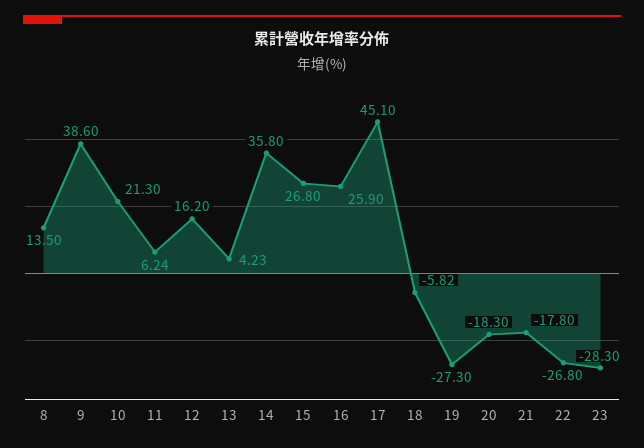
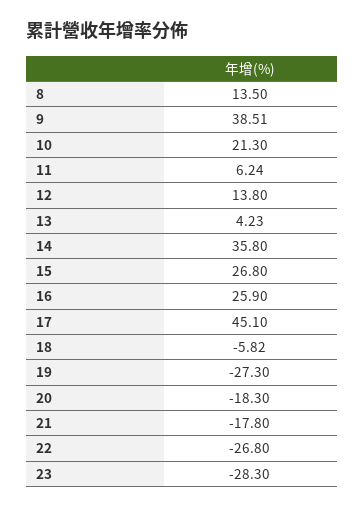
9: 38.6 -> 38.51
12: 16.2 -> 13.8

